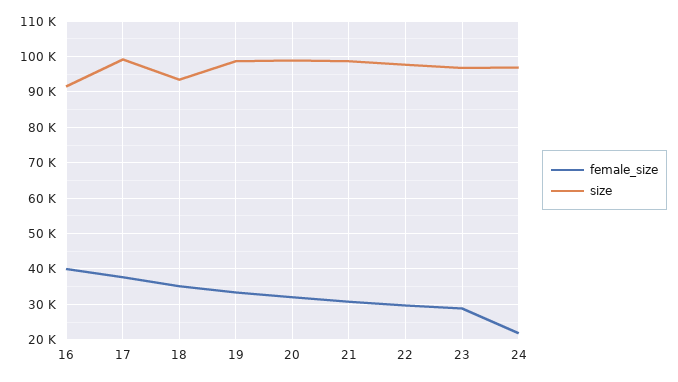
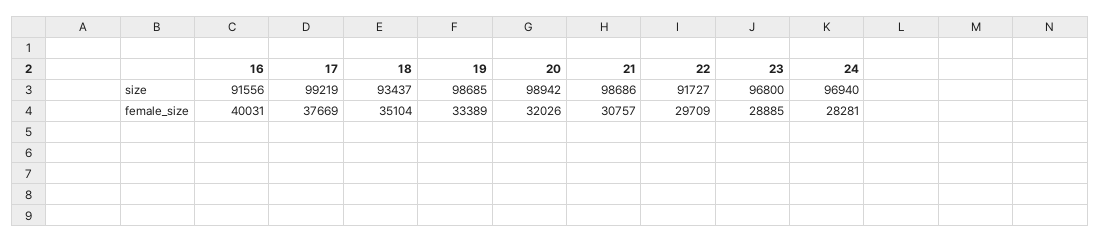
size, 22: 98000 -> 91727
female_size, 24: 22000 -> 28281

